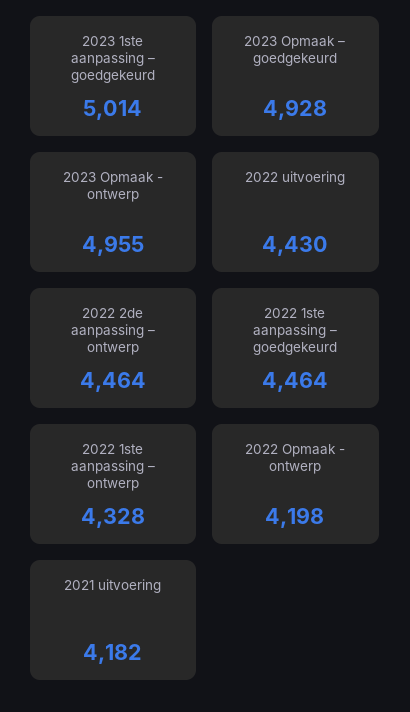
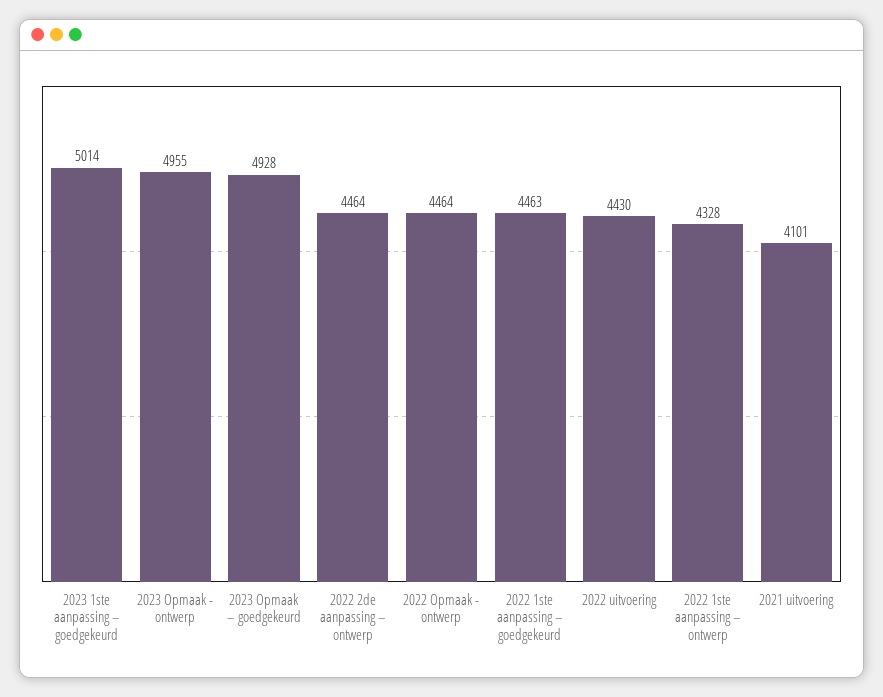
2022 1ste aanpassing – goedgekeurd: 4464 -> 4463
2022 Opmaak - ontwerp: 4198 -> 4464
2021 uitvoering: 4182 -> 4101

